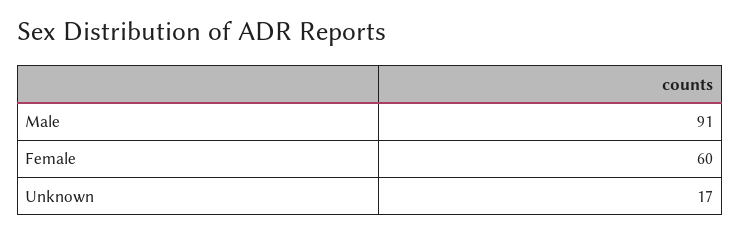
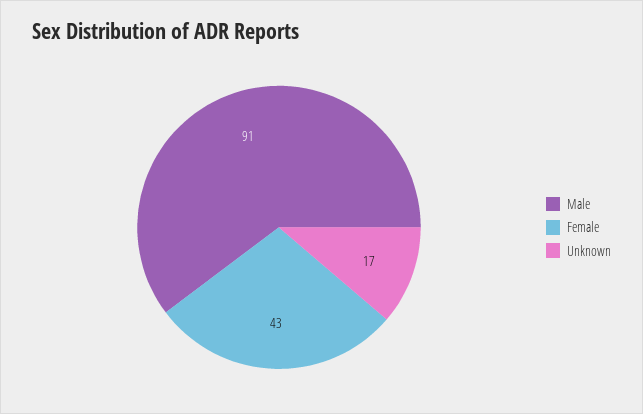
Female: 60 -> 43

